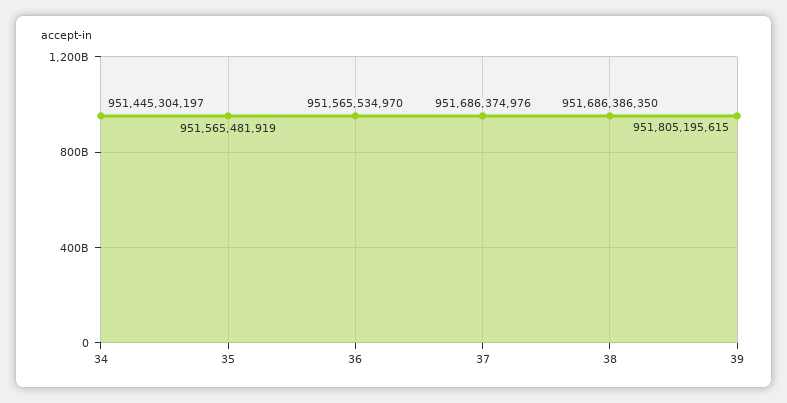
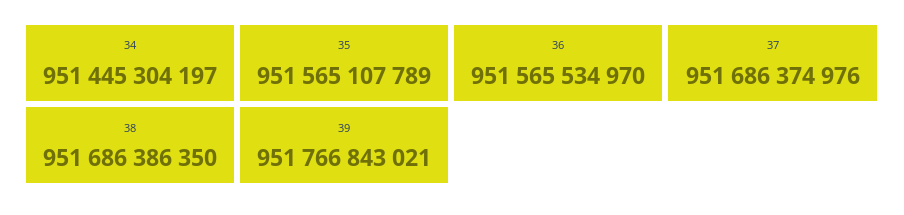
35: 951565481919 -> 951565107789
39: 951805195615 -> 951766843021

